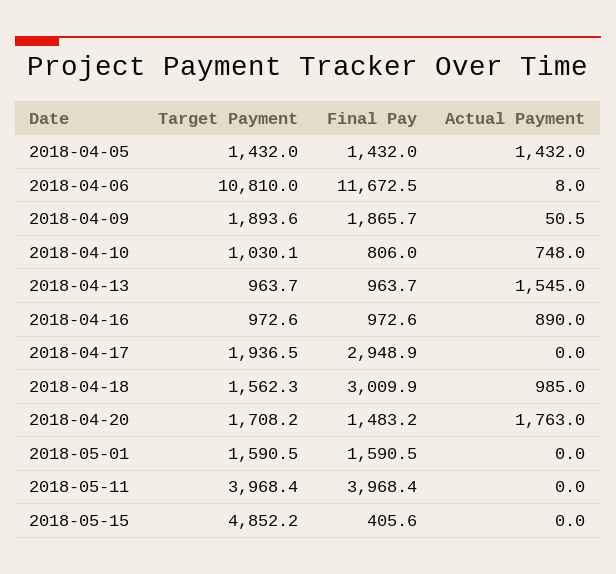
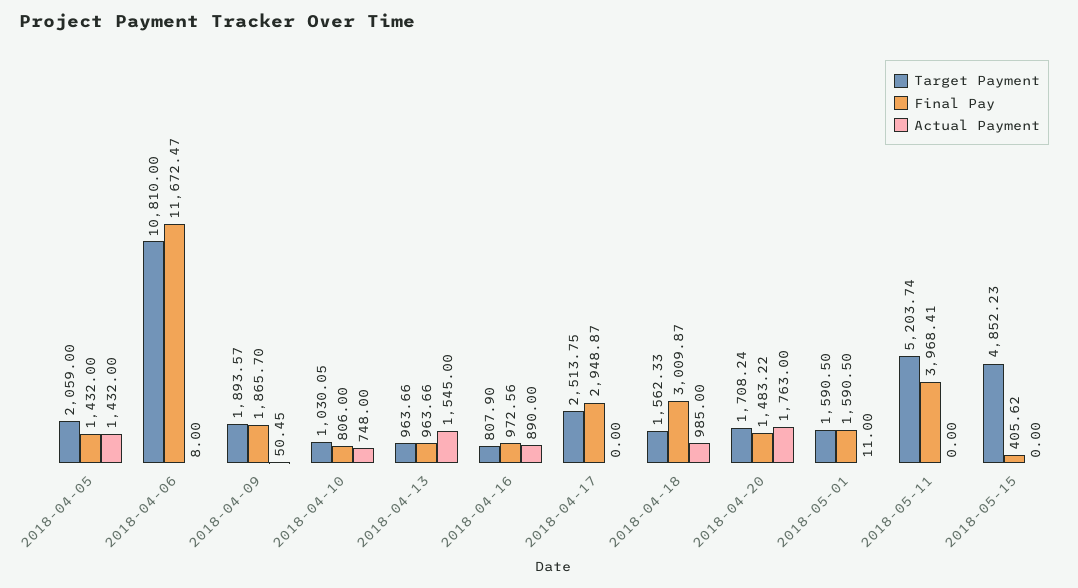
Target Payment, 2018-04-05: 1432 -> 2059
Target Payment, 2018-04-16: 972.6 -> 807.9
Target Payment, 2018-04-17: 1936.5 -> 2513.75
Actual Payment, 2018-05-01: 0 -> 11
Target Payment, 2018-05-11: 3968.4 -> 5203.74

